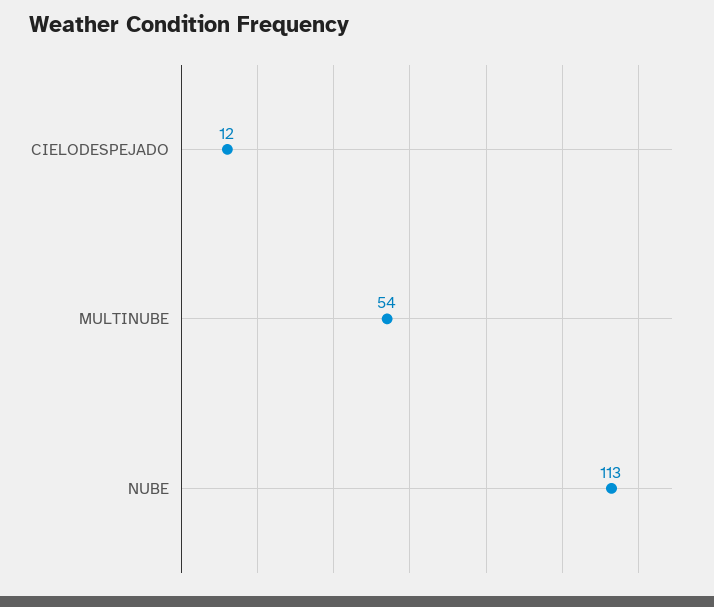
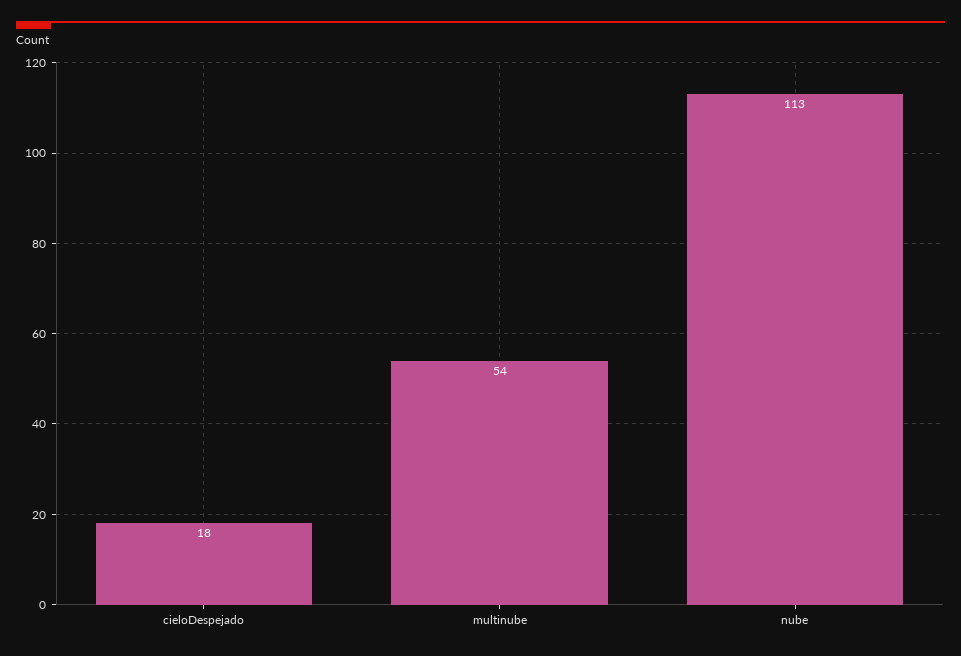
CIELODESPEJADO: 12 -> 18

